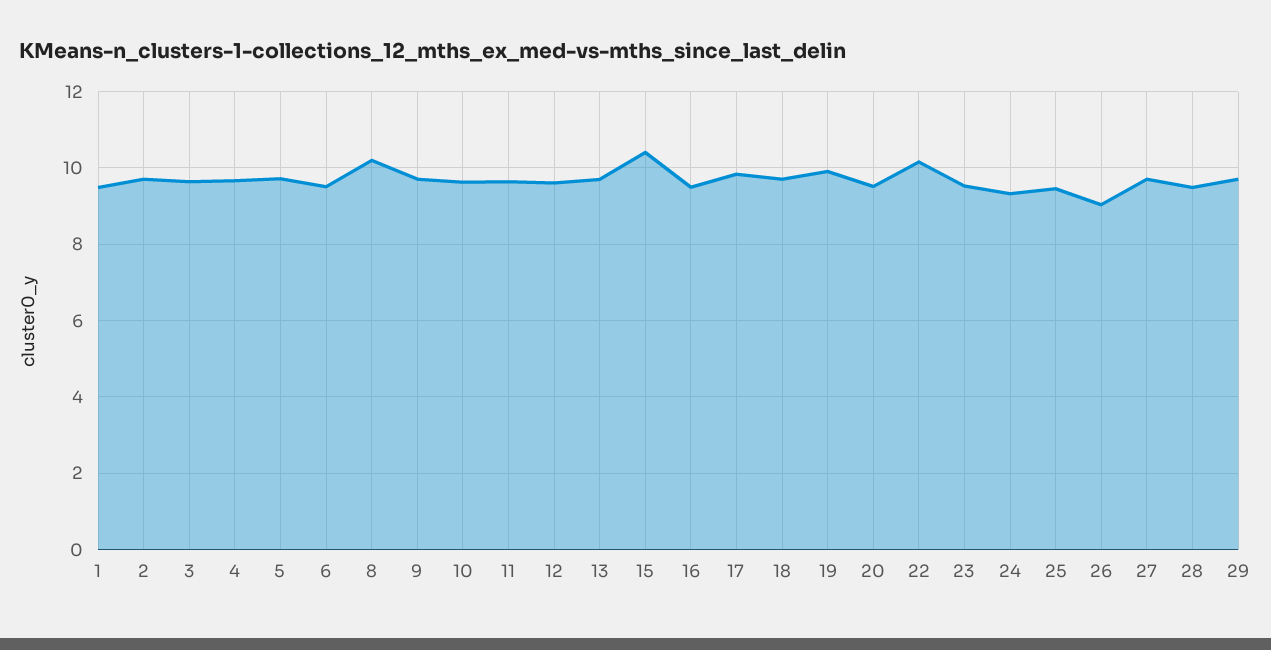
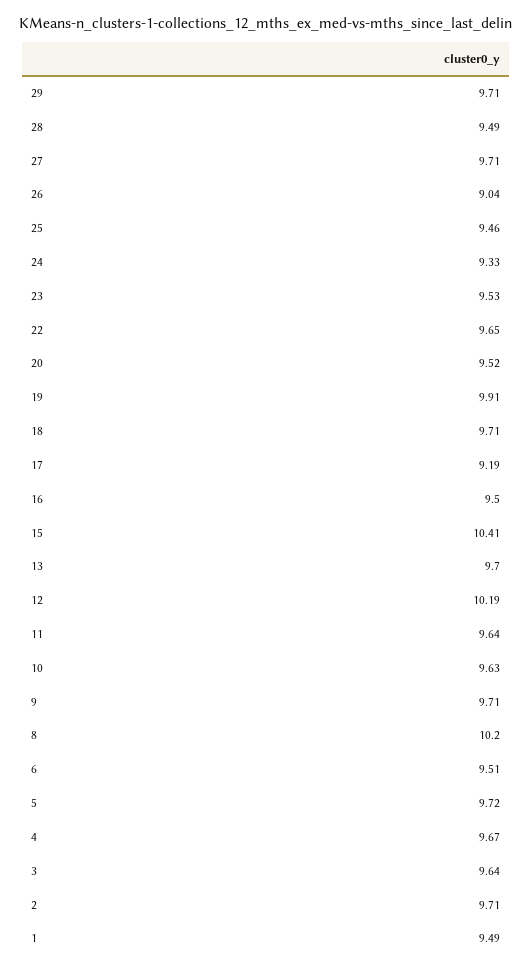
12: 9.6 -> 10.19
17: 9.8 -> 9.19
22: 10.2 -> 9.65

